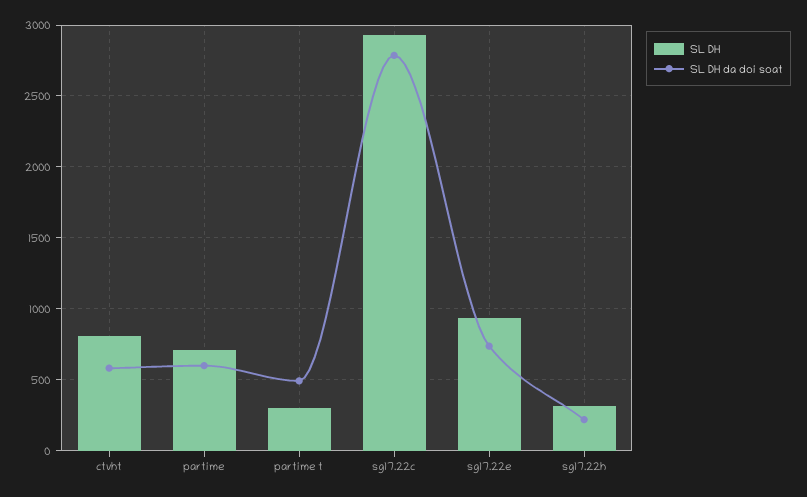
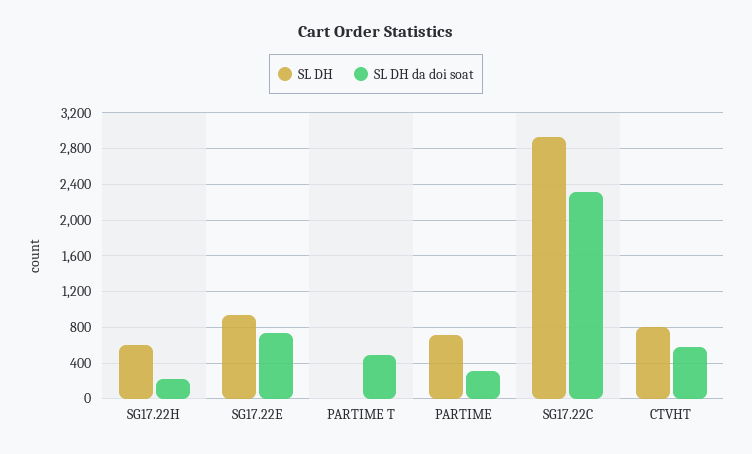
SL DH da doi soat, partime: 600 -> 300
SL DH, partime t: 300 -> 0
SL DH da doi soat, sg17.22c: 2800 -> 2300
SL DH, sg17.22h: 300 -> 600

